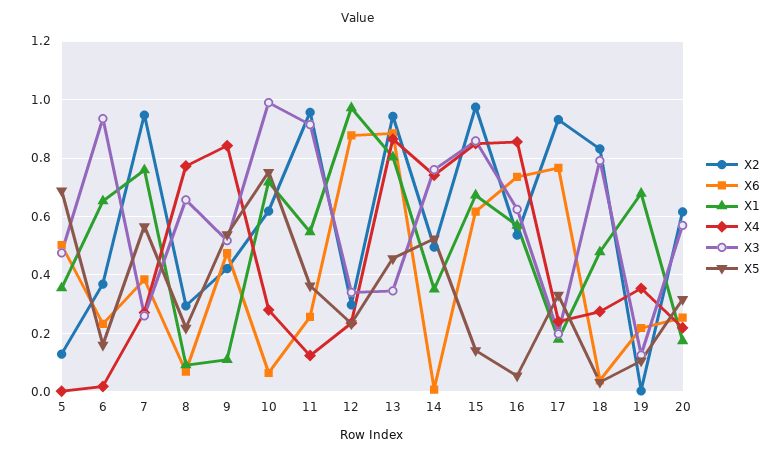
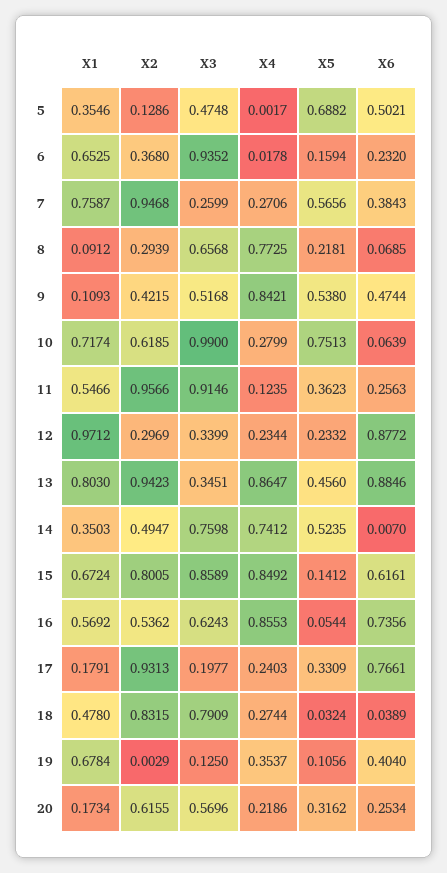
X2, 15: 0.975 -> 0.8005
X6, 19: 0.225 -> 0.404

